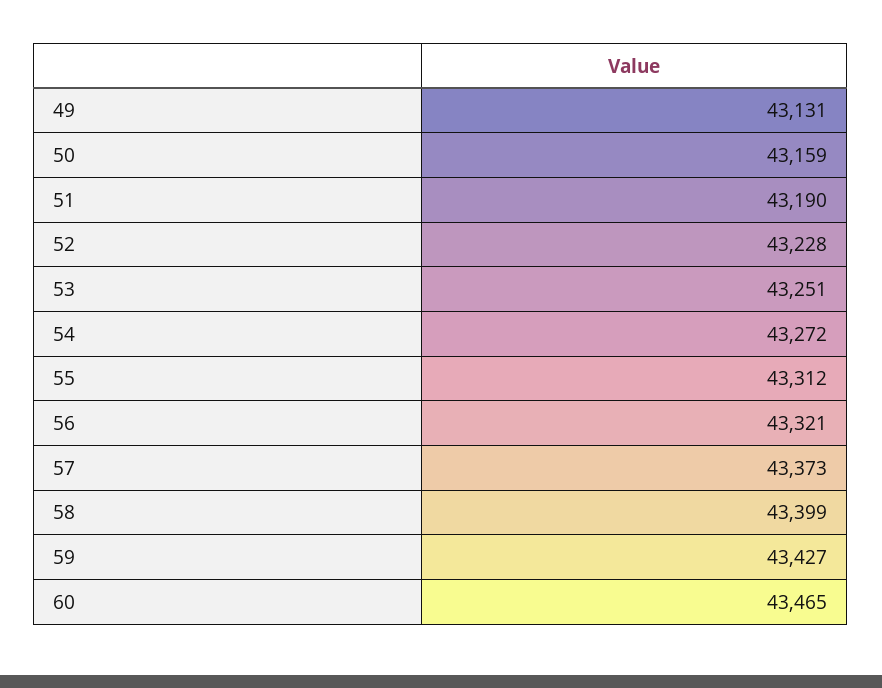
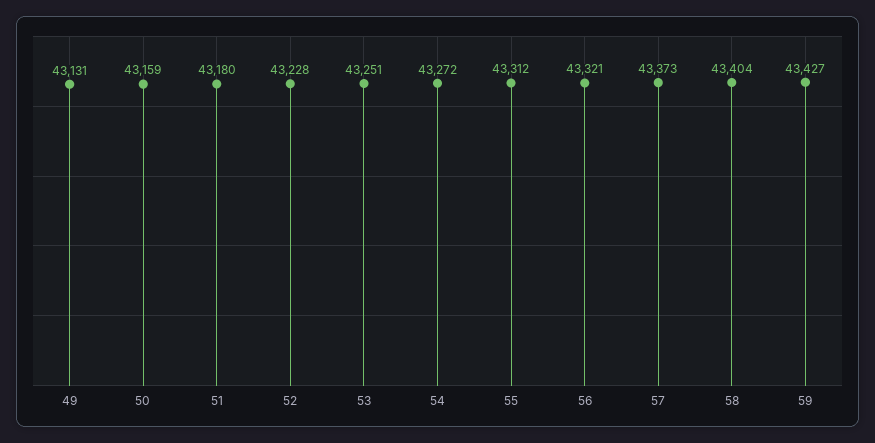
51: 43190 -> 43180
58: 43399 -> 43404
60: 43465 -> none

